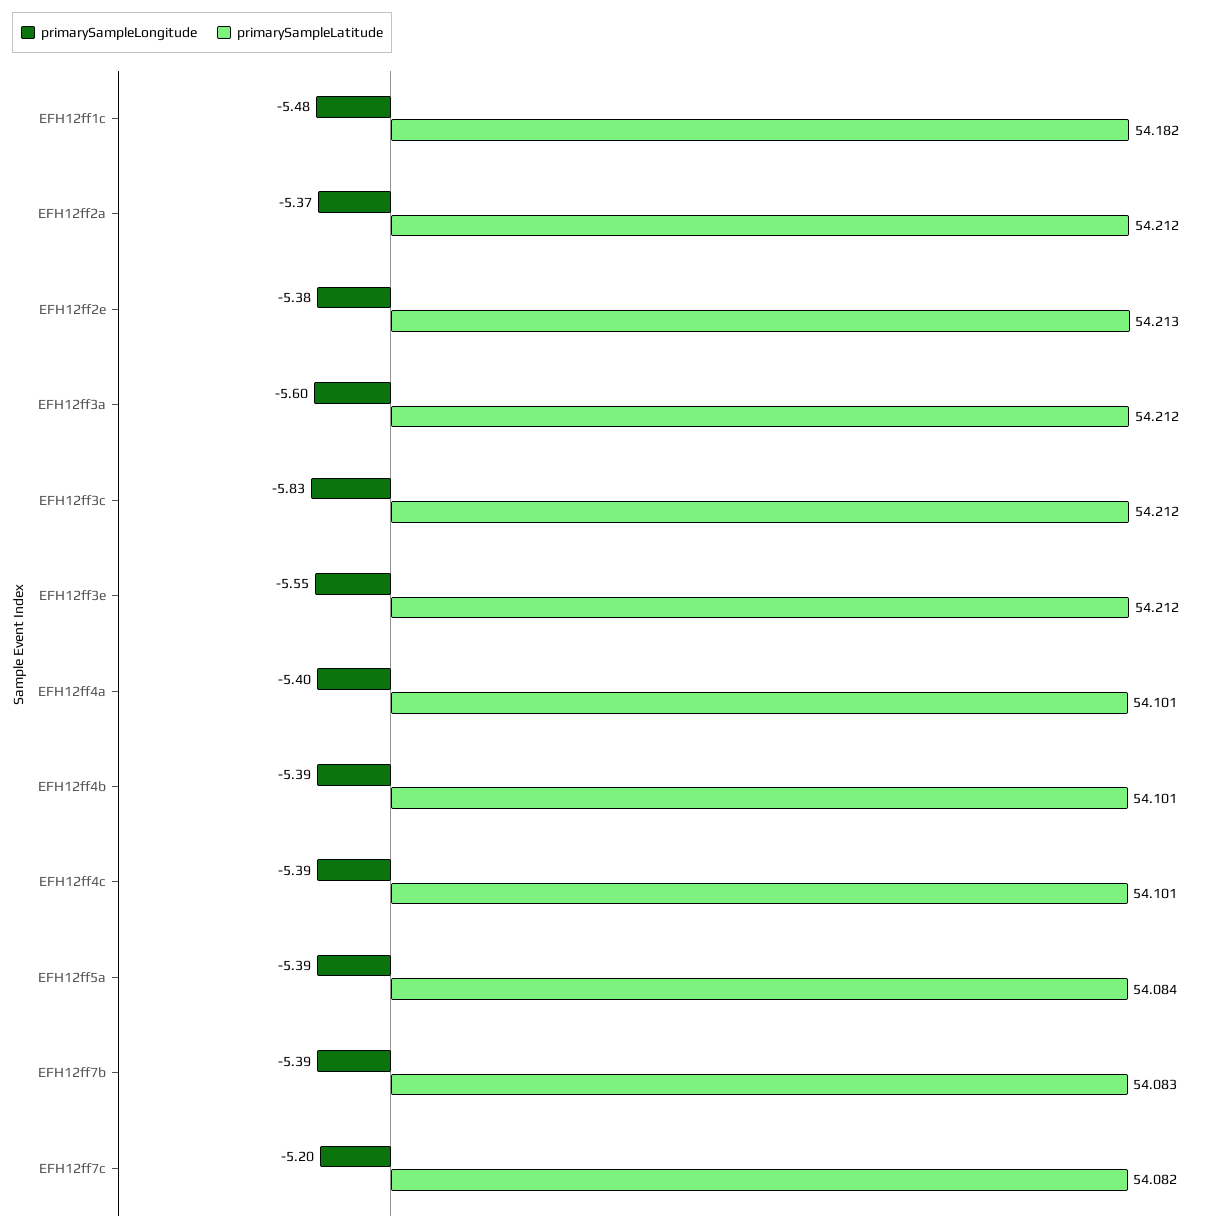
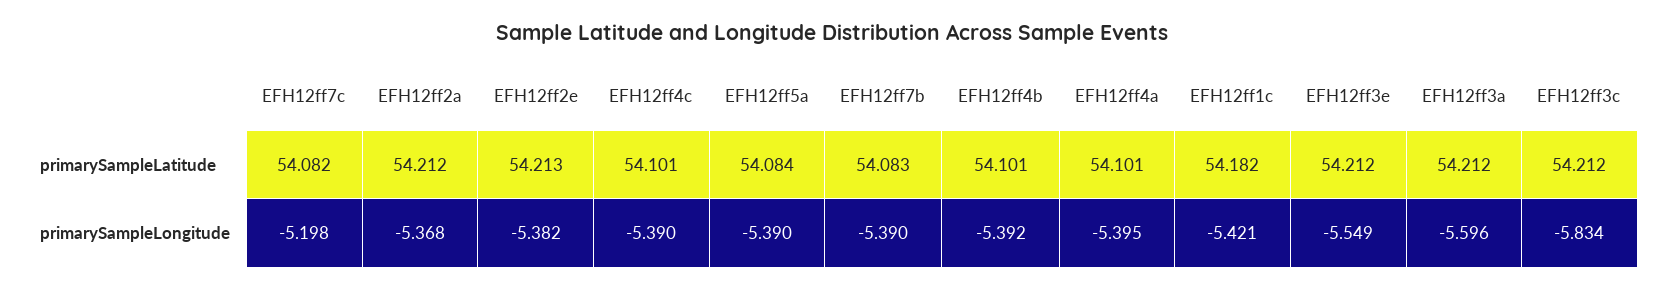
primarySampleLongitude, EFH12ff1c: -5.48 -> -5.421

